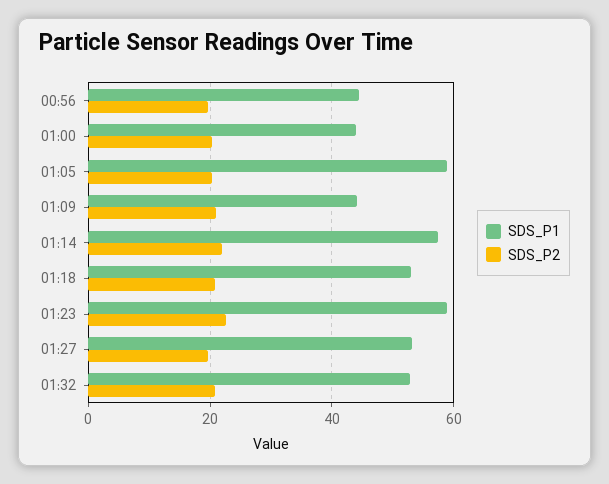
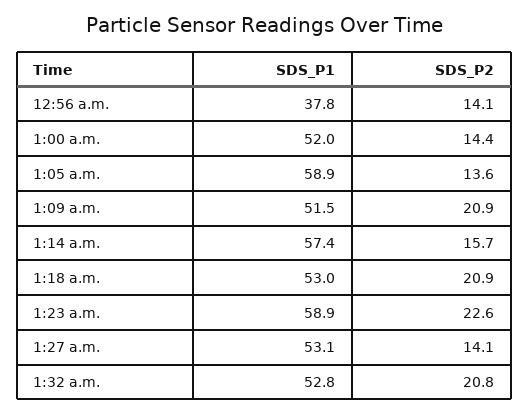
SDS_P1, 00:56: 44 -> 37.8
SDS_P2, 00:56: 20 -> 14.1
SDS_P1, 01:00: 44 -> 52
SDS_P2, 01:00: 20 -> 14.4
SDS_P2, 01:05: 20 -> 13.6
SDS_P1, 01:09: 44 -> 51.5
SDS_P2, 01:14: 22 -> 15.7
SDS_P2, 01:27: 20 -> 14.1

